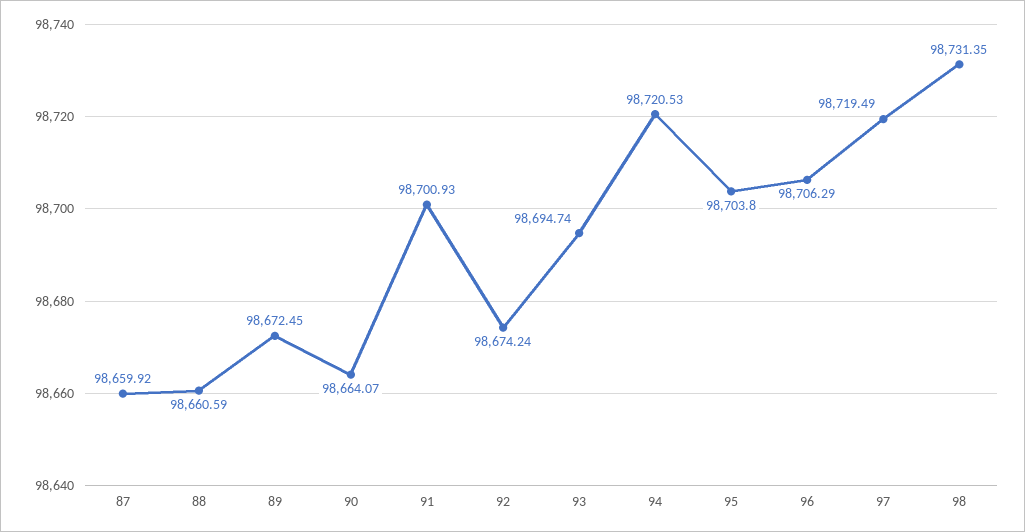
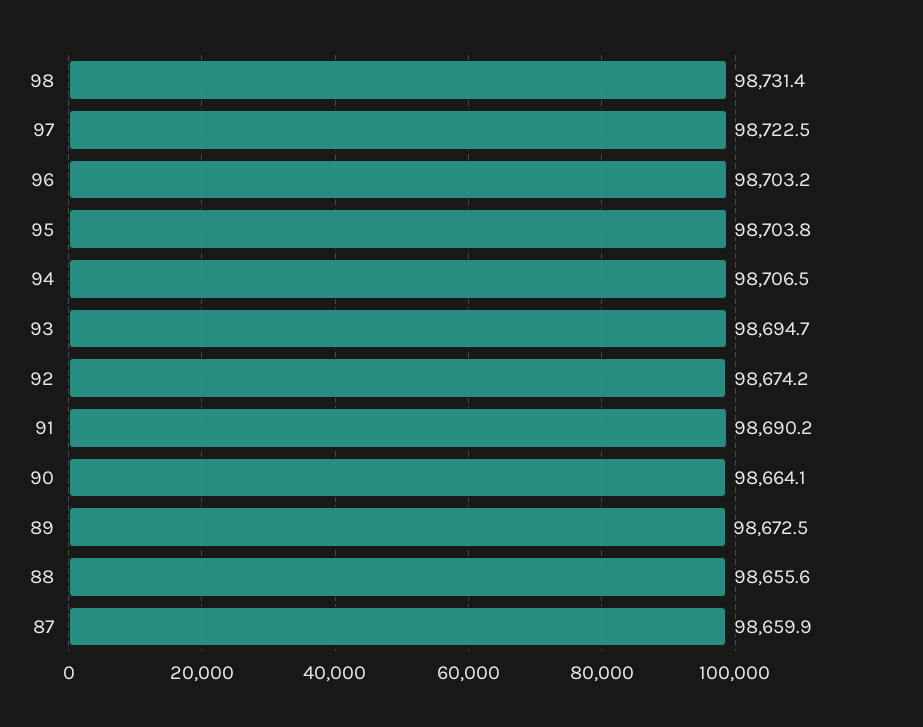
88: 98660.59 -> 98655.6
91: 98700.93 -> 98690.2
94: 98720.53 -> 98706.5
96: 98706.29 -> 98703.2
97: 98719.49 -> 98722.5

